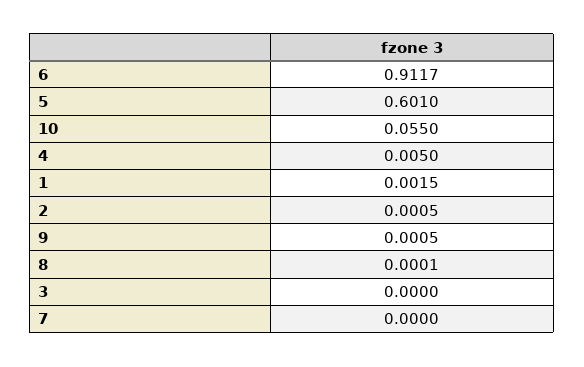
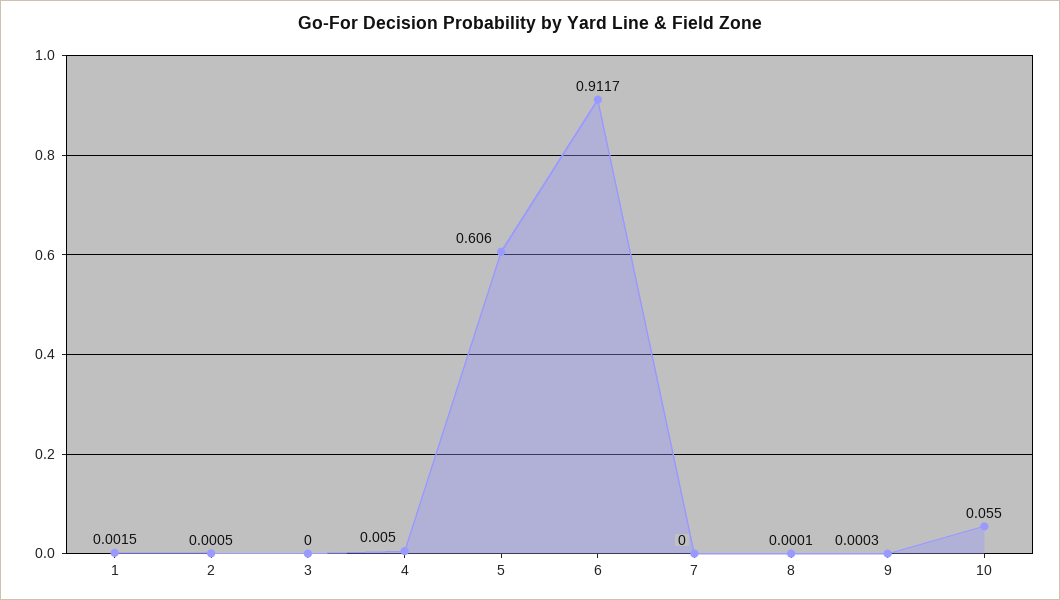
5: 0.601 -> 0.606
9: 0.0005 -> 0.0003

